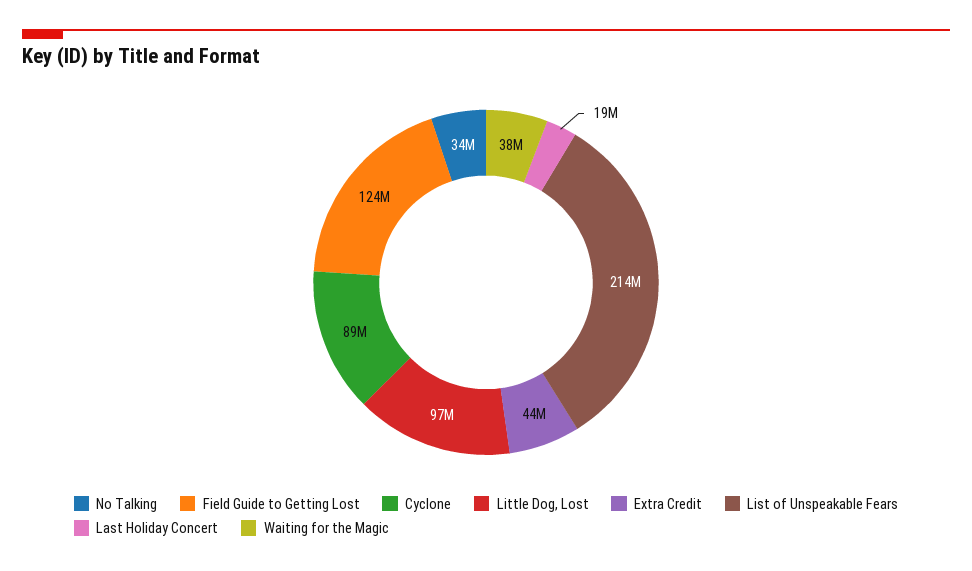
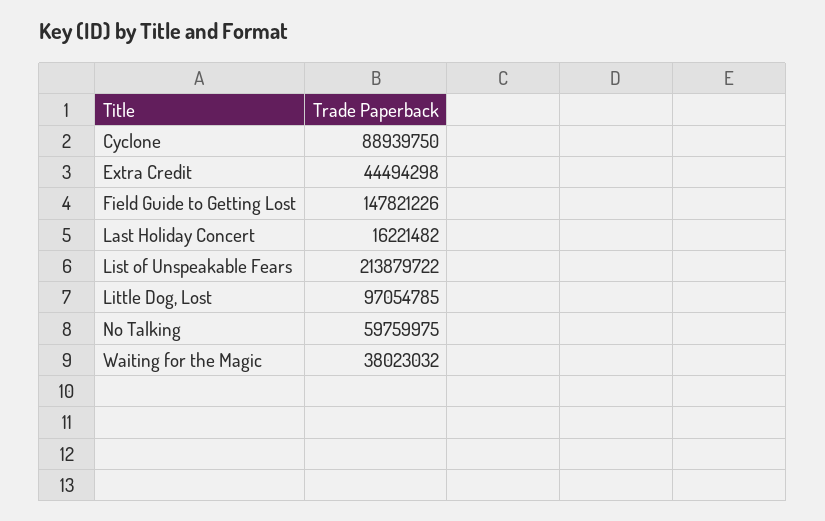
No Talking: 34000000 -> 59759975
Field Guide to Getting Lost: 124000000 -> 147821226
Last Holiday Concert: 19000000 -> 16221482

